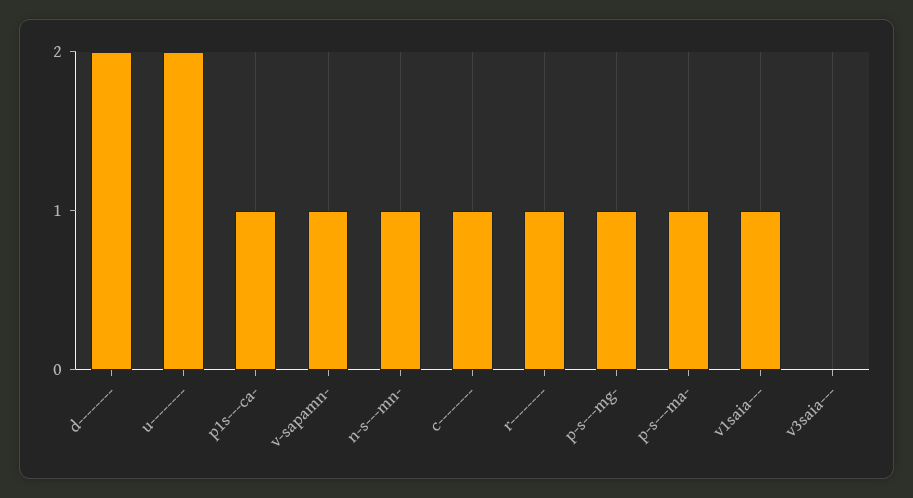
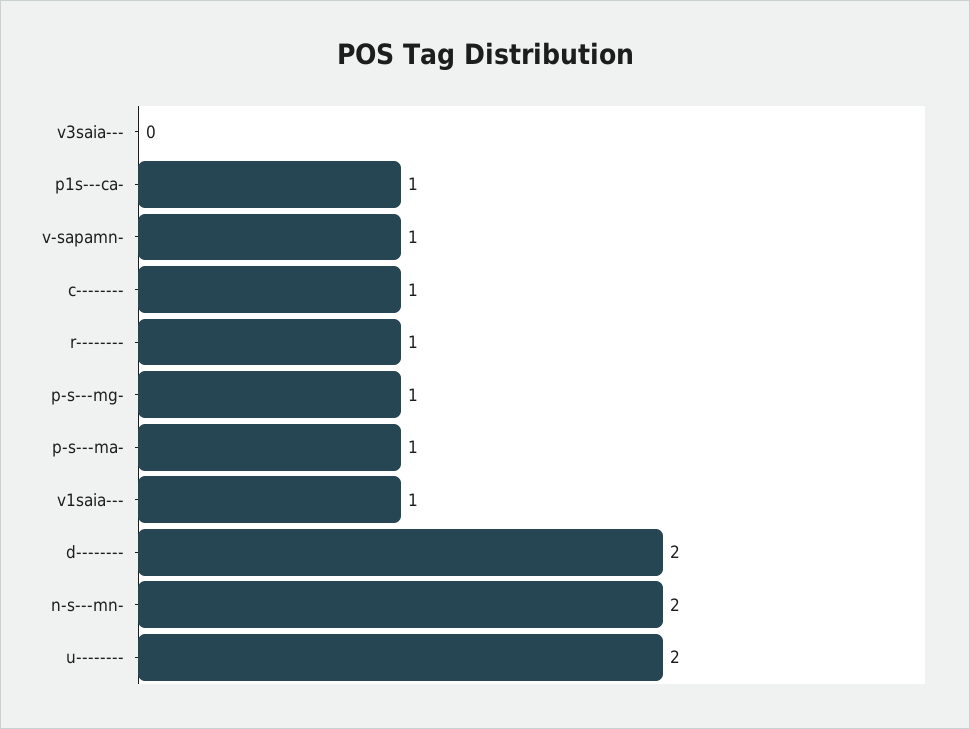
n-s---mn-: 1 -> 2

